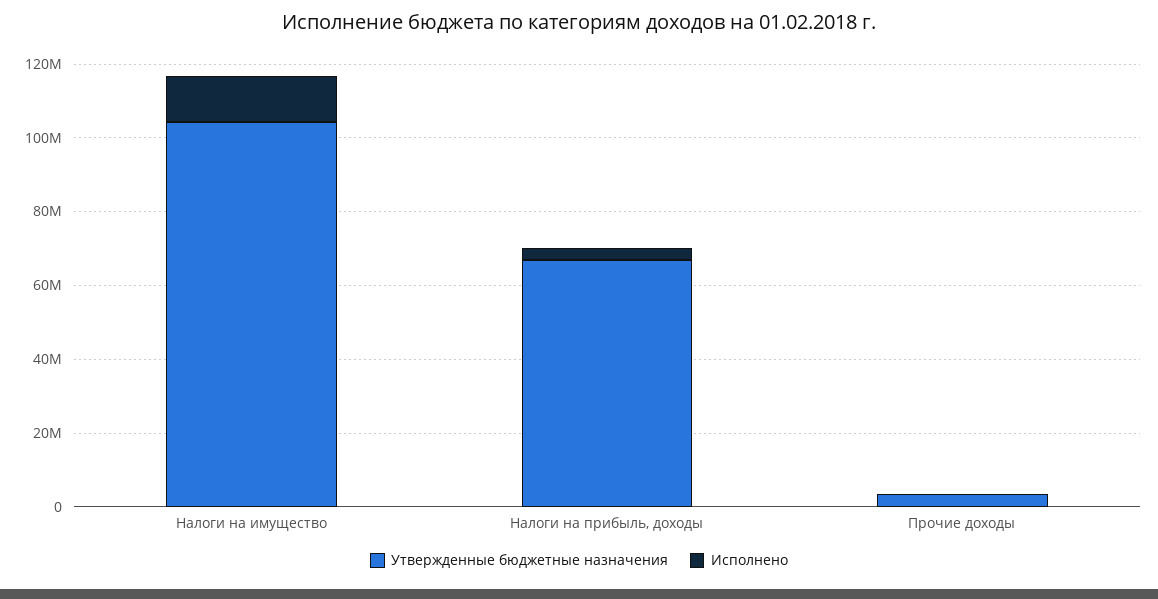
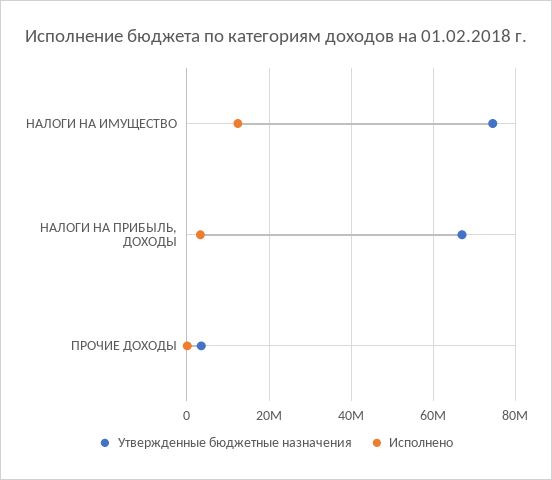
Утвержденные бюджетные назначения, Налоги на имущество: 105000000 -> 74000000

